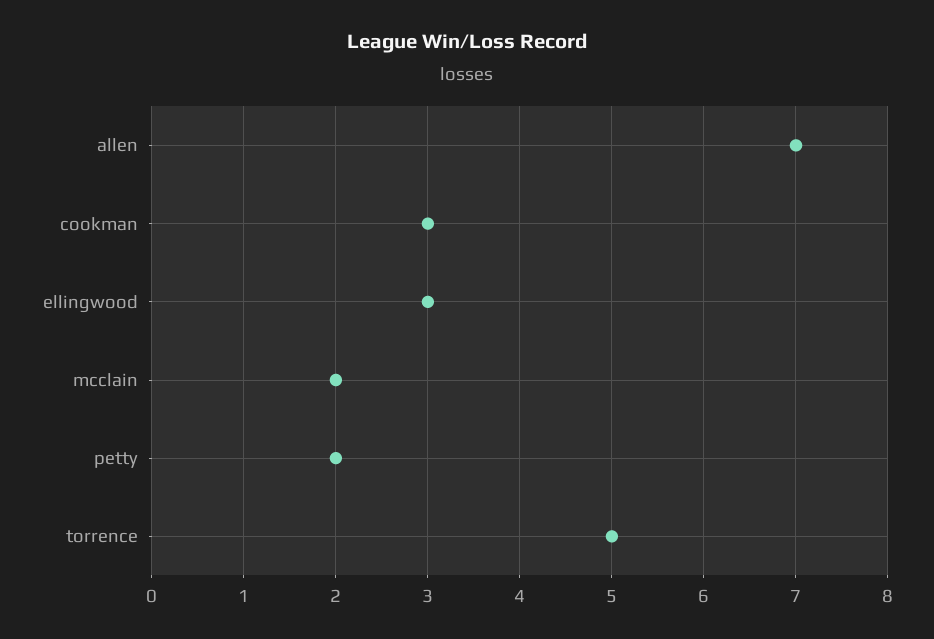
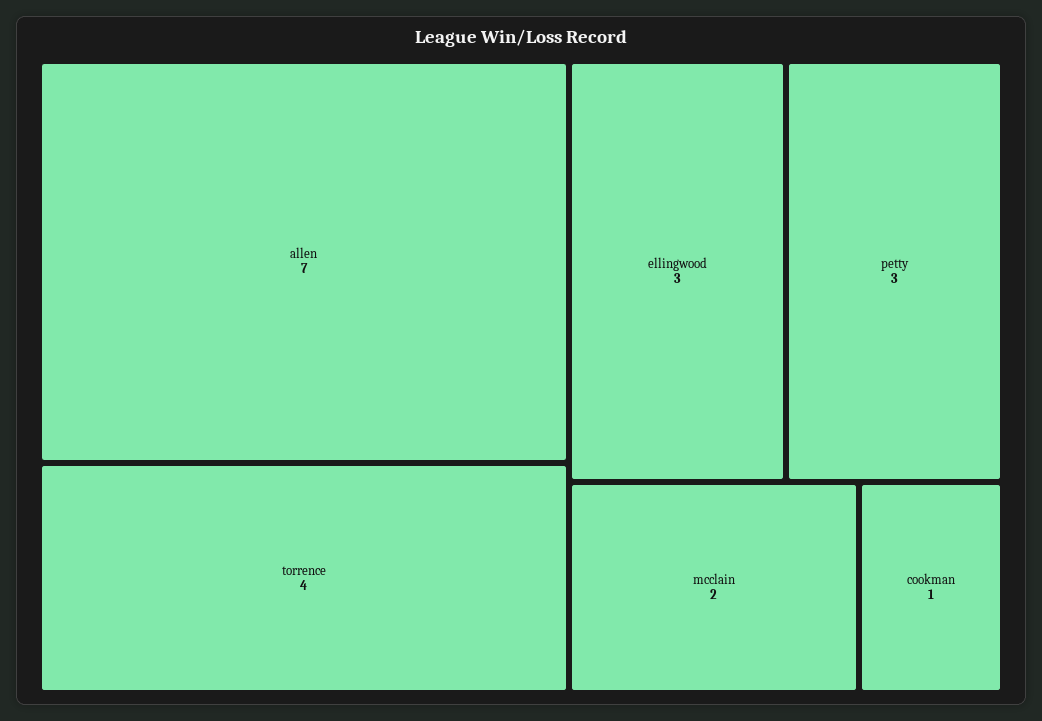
cookman: 3 -> 1
petty: 2 -> 3
torrence: 5 -> 4

